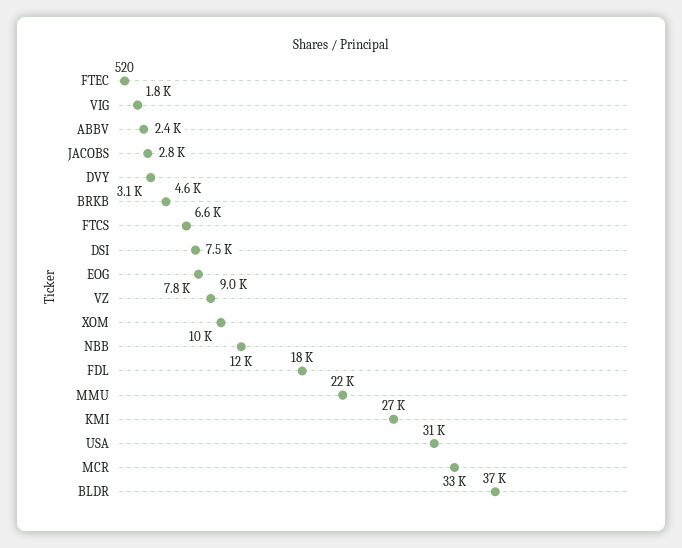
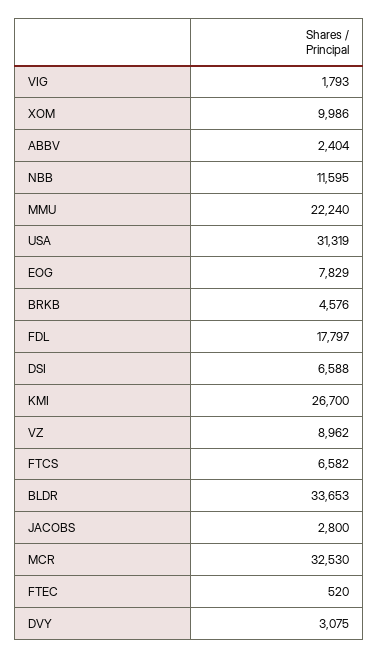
DSI: 7500 -> 6588
BLDR: 37000 -> 33653

